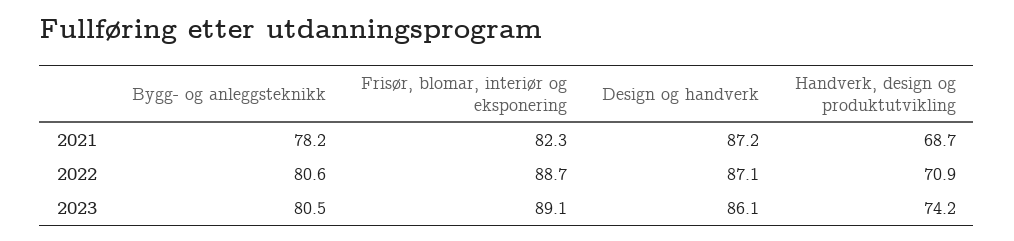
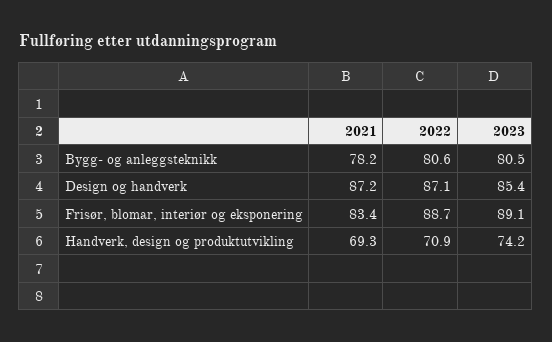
Frisør, blomar, interiør og eksponering, 2021: 82.3 -> 83.4
Handverk, design og produktutvikling, 2021: 68.7 -> 69.3
Design og handverk, 2023: 86.1 -> 85.4

